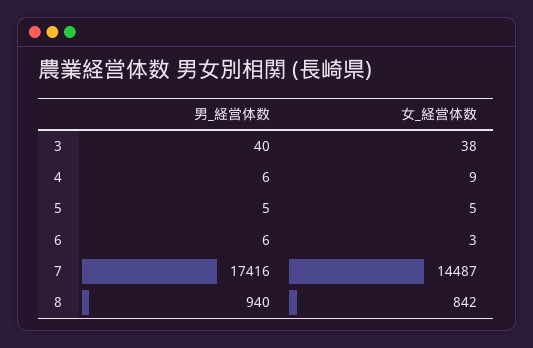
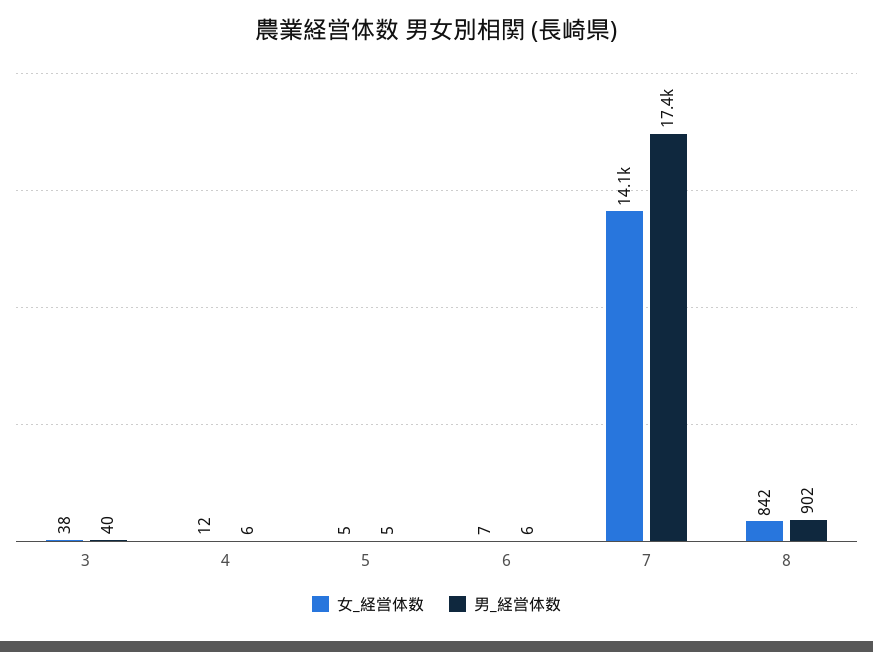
女_経営体数, 4: 9 -> 12
女_経営体数, 6: 3 -> 7
女_経営体数, 7: 14487 -> 14100
男_経営体数, 8: 940 -> 902

